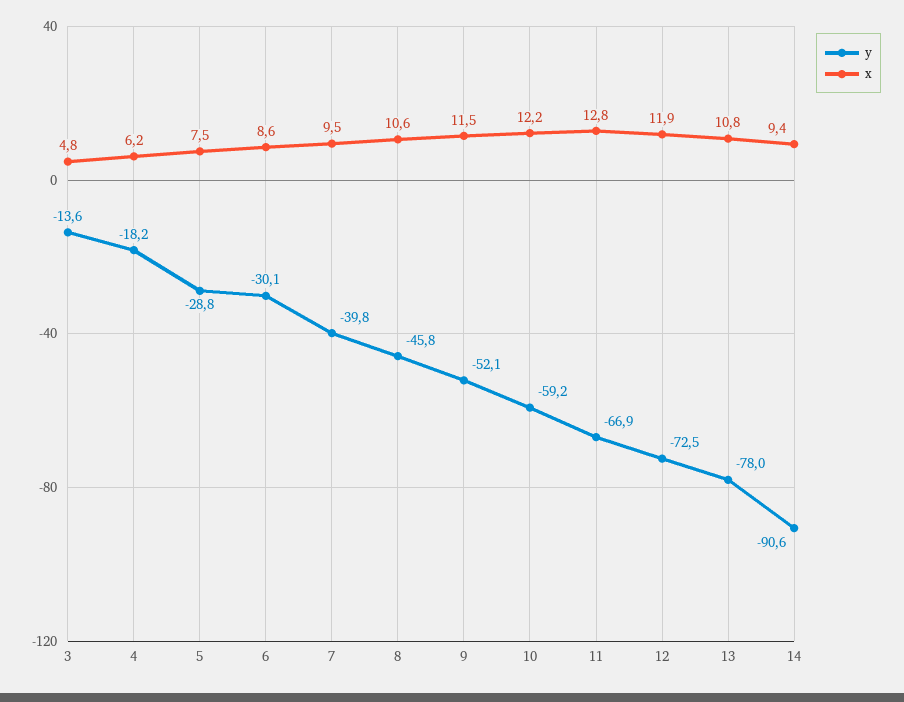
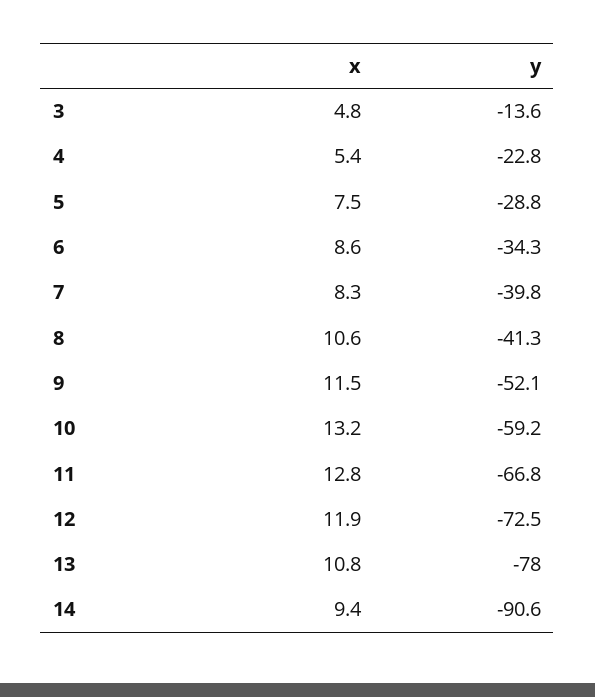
y, 4: -18.2 -> -22.8
x, 4: 6.2 -> 5.4
y, 6: -30.1 -> -34.3
x, 7: 9.5 -> 8.3
y, 8: -45.8 -> -41.3
x, 10: 12.2 -> 13.2
y, 11: -66.9 -> -66.8

